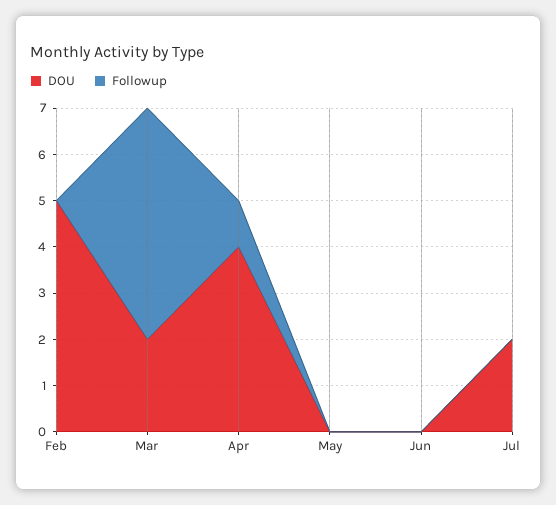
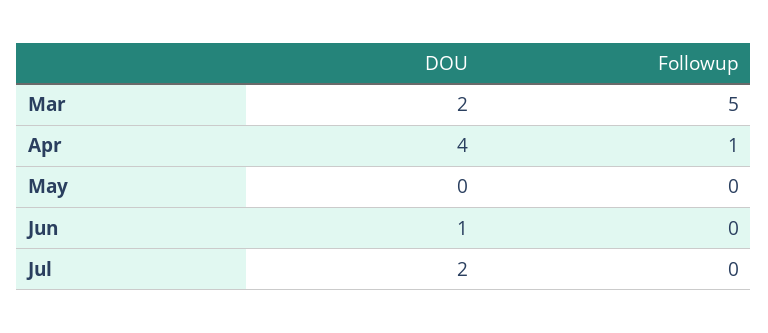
DOU, Feb: 5 -> none
Followup, Feb: 0 -> none
DOU, Jun: 0 -> 1

